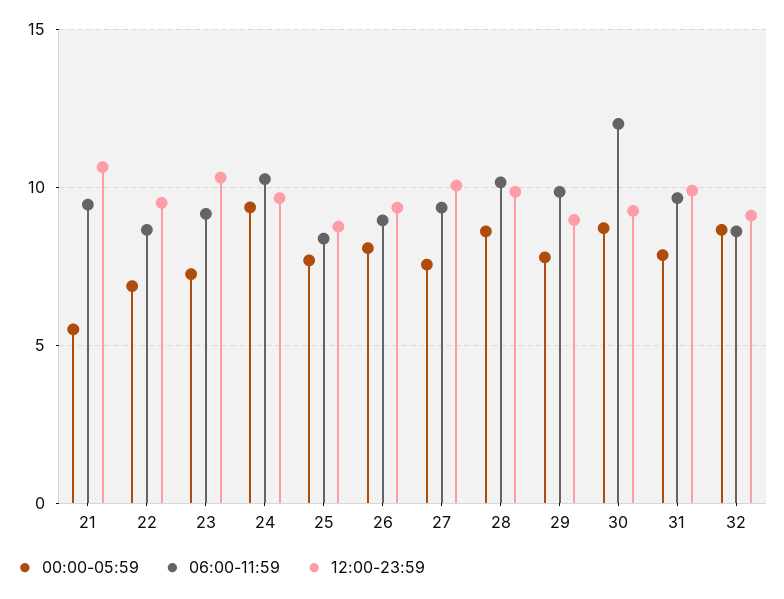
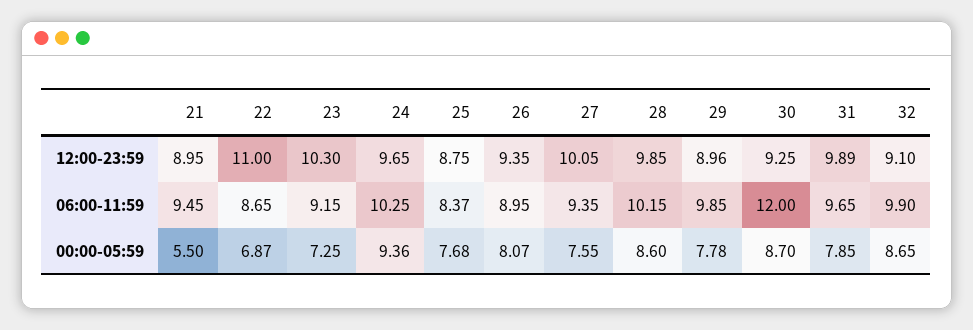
12:00-23:59, 21: 10.5 -> 8.95
12:00-23:59, 22: 9.5 -> 11
06:00-11:59, 32: 8.5 -> 9.9

